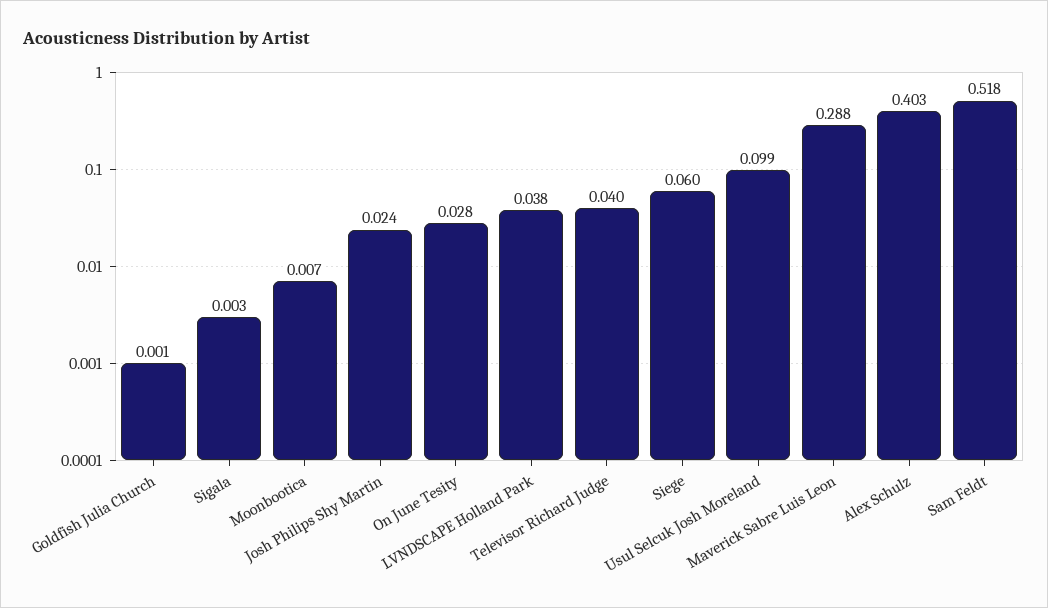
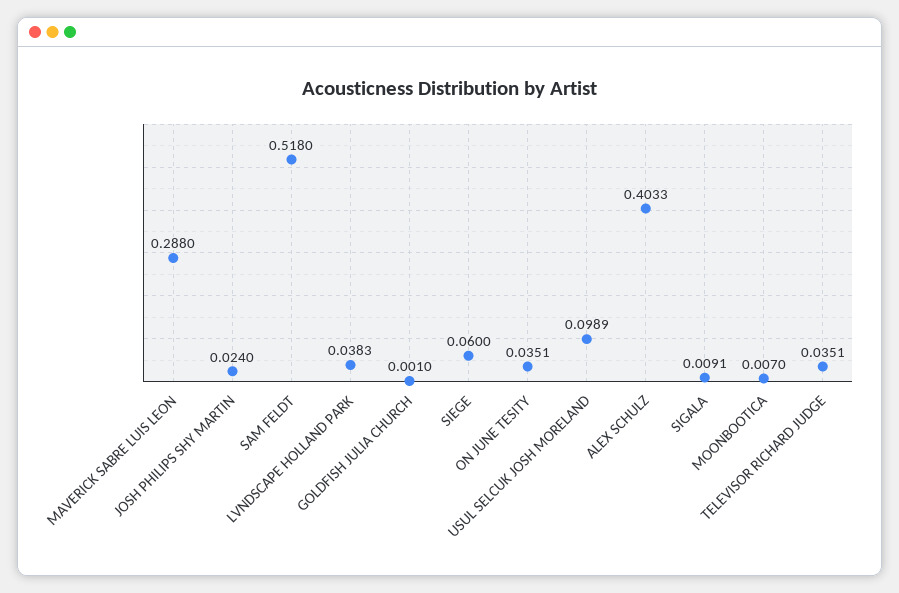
Sigala: 0.003 -> 0.0091
On June Tesity: 0.028 -> 0.0351
Televisor Richard Judge: 0.04 -> 0.0351

